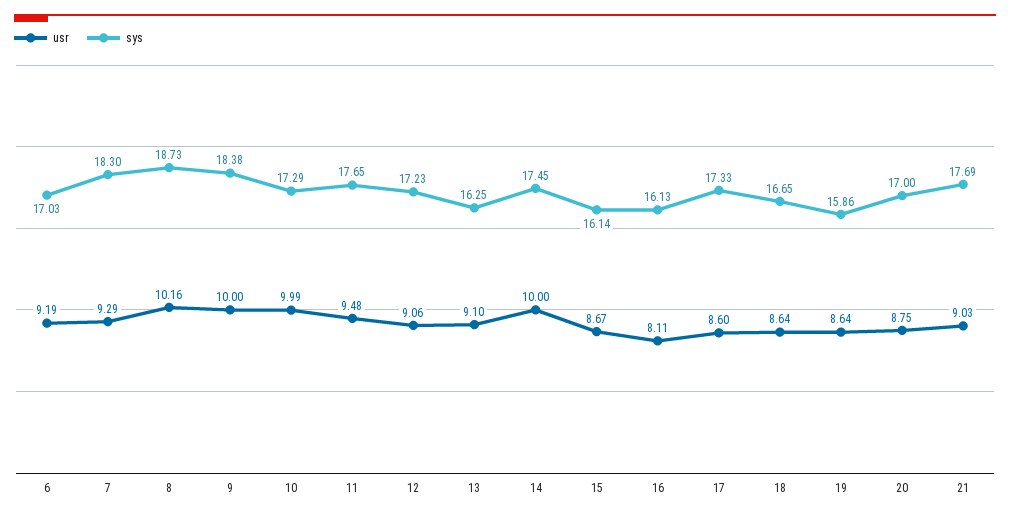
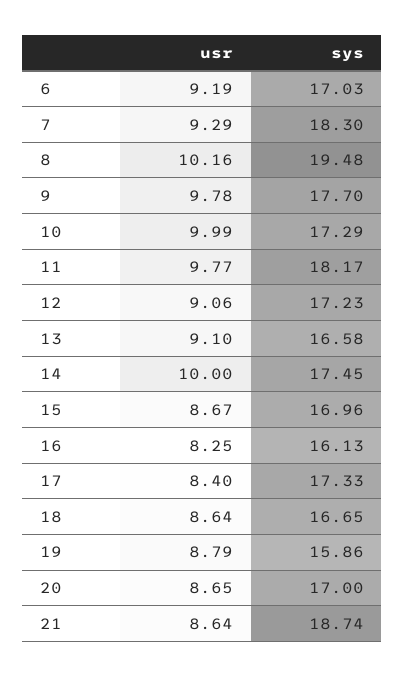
sys, 8: 18.73 -> 19.48
usr, 9: 10 -> 9.78
sys, 9: 18.38 -> 17.7
usr, 11: 9.48 -> 9.77
sys, 11: 17.65 -> 18.17
sys, 13: 16.25 -> 16.58
sys, 15: 16.14 -> 16.96
usr, 16: 8.11 -> 8.25
usr, 17: 8.6 -> 8.4
usr, 19: 8.64 -> 8.79
usr, 20: 8.75 -> 8.65
usr, 21: 9.03 -> 8.64
sys, 21: 17.69 -> 18.74

